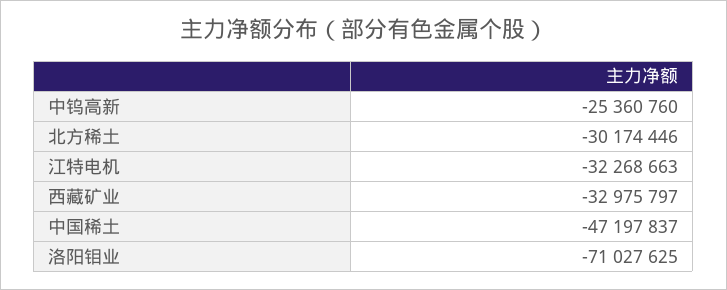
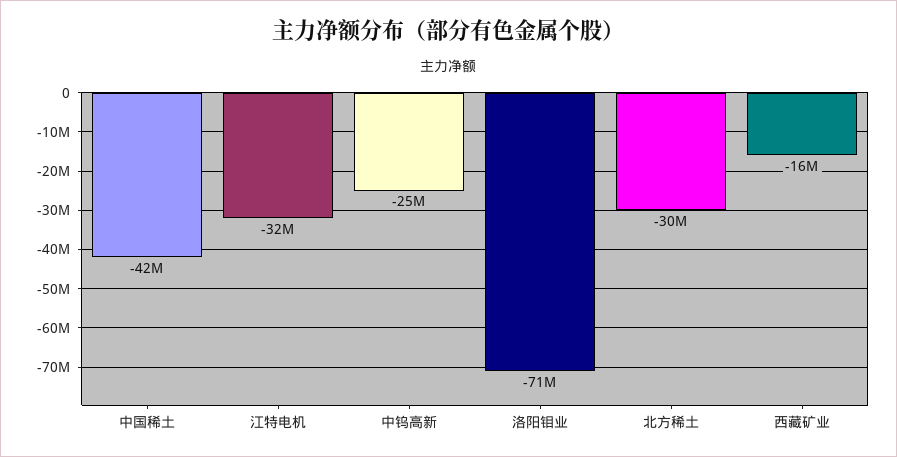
西藏矿业: -32975797 -> -16000000
中国稀土: -47197837 -> -42000000

